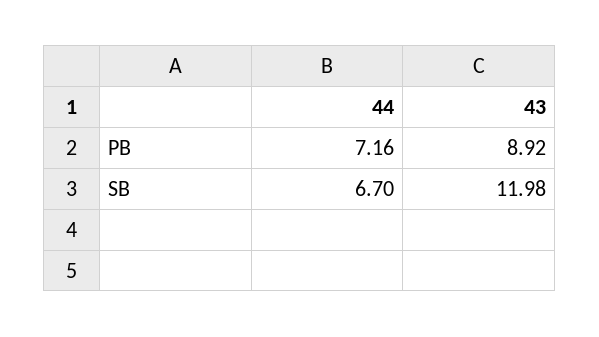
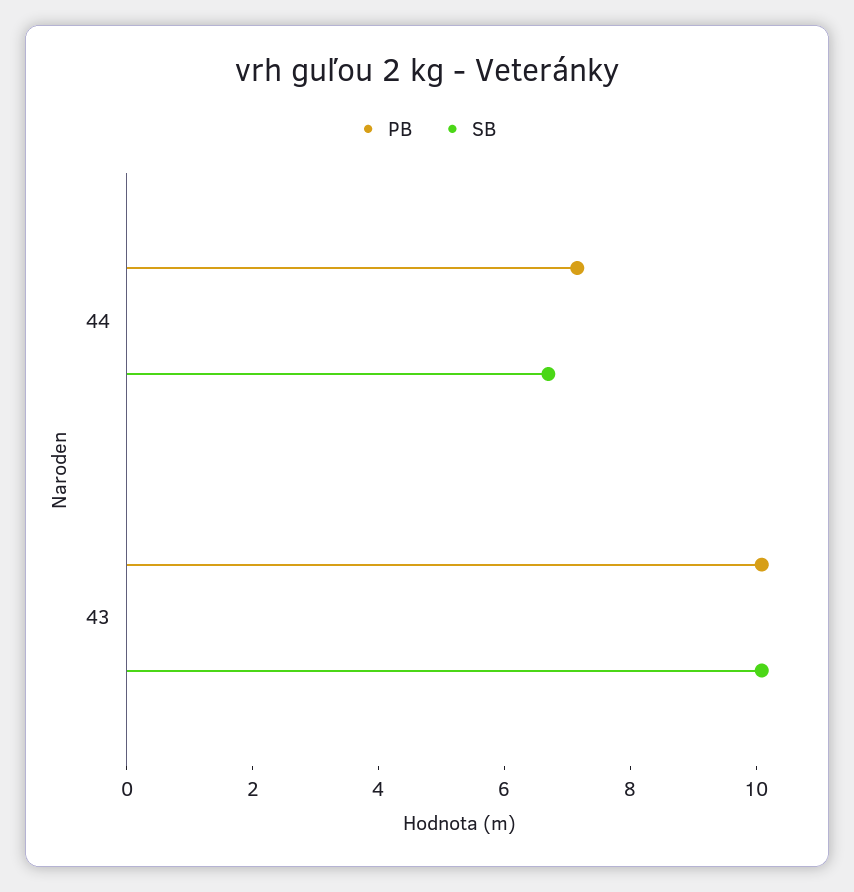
PB, 43: 8.92 -> 10
SB, 43: 11.98 -> 10

